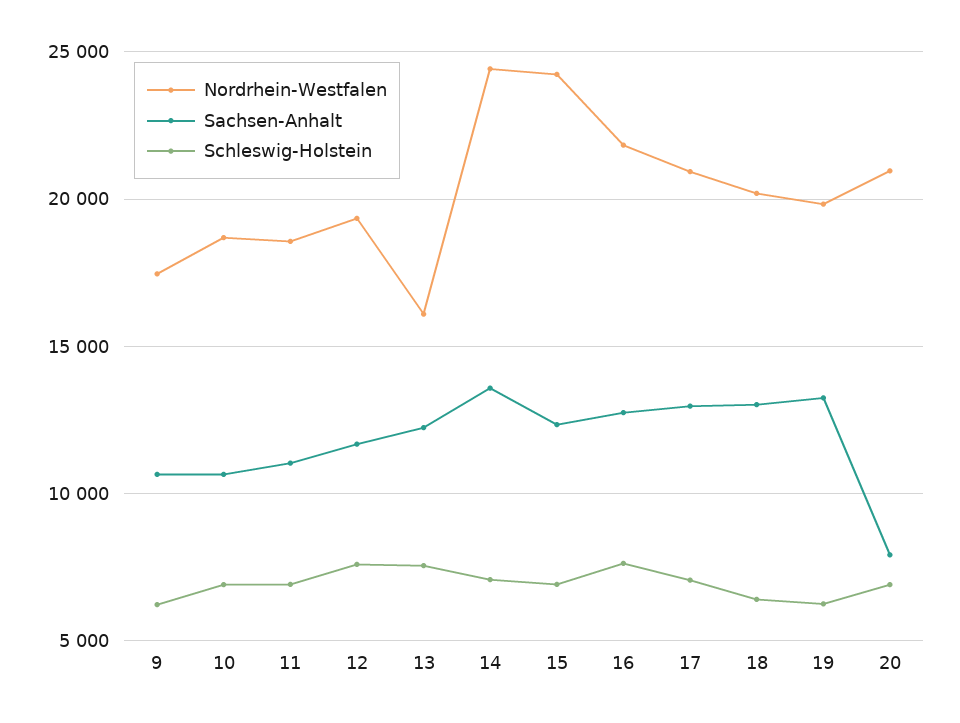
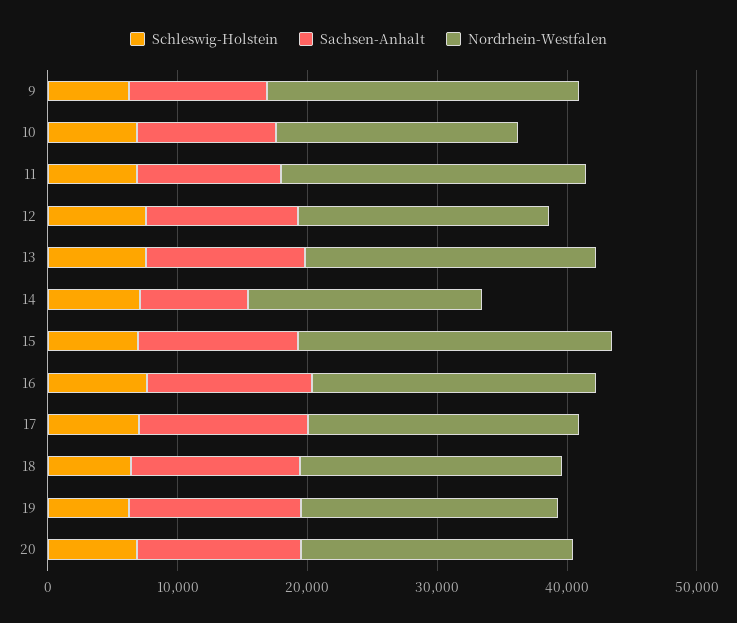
Nordrhein-Westfalen, 9: 17500 -> 24000
Nordrhein-Westfalen, 11: 18500 -> 24000
Nordrhein-Westfalen, 13: 16000 -> 22000
Nordrhein-Westfalen, 14: 24500 -> 18000
Sachsen-Anhalt, 14: 13500 -> 8000
Sachsen-Anhalt, 20: 8000 -> 12000

